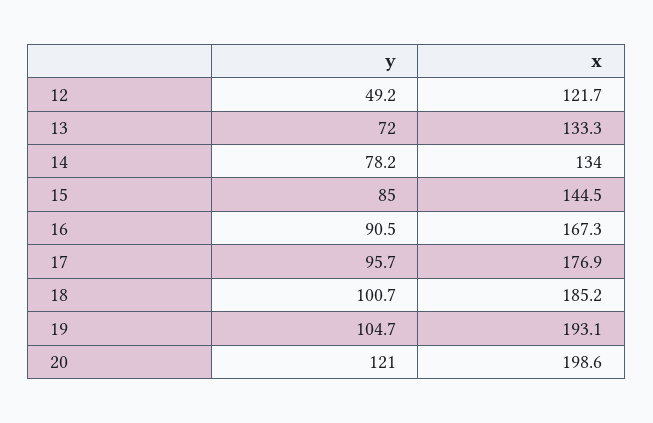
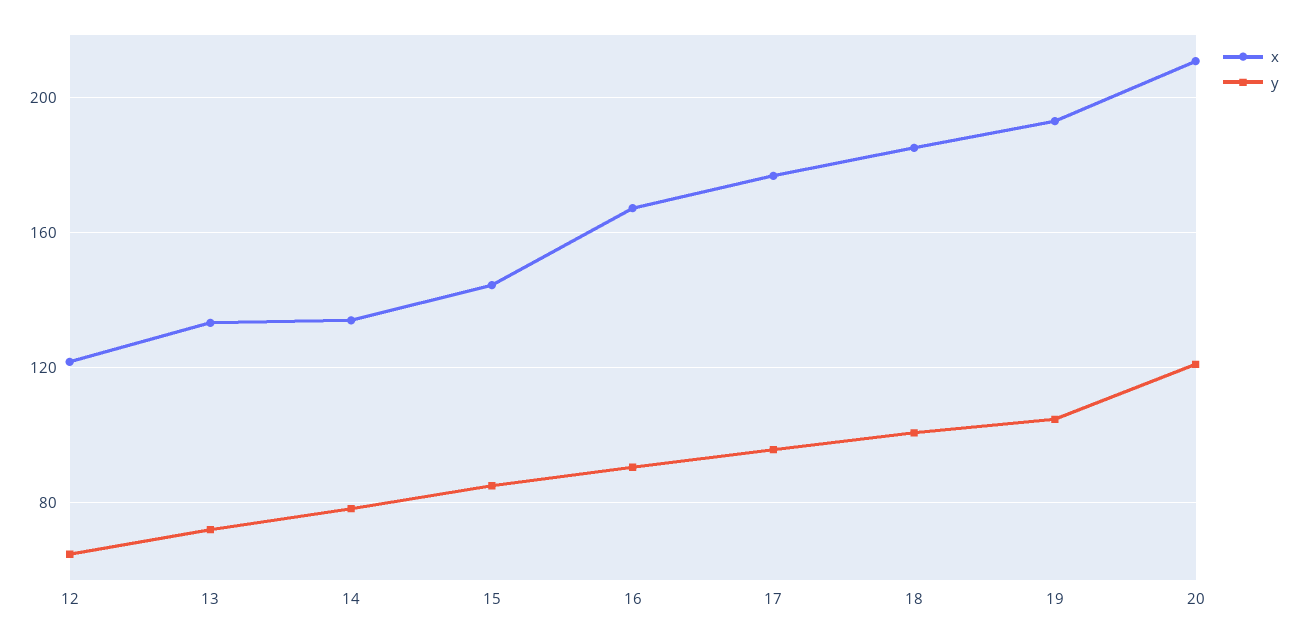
y, 12: 49.2 -> 65
x, 20: 198.6 -> 210

